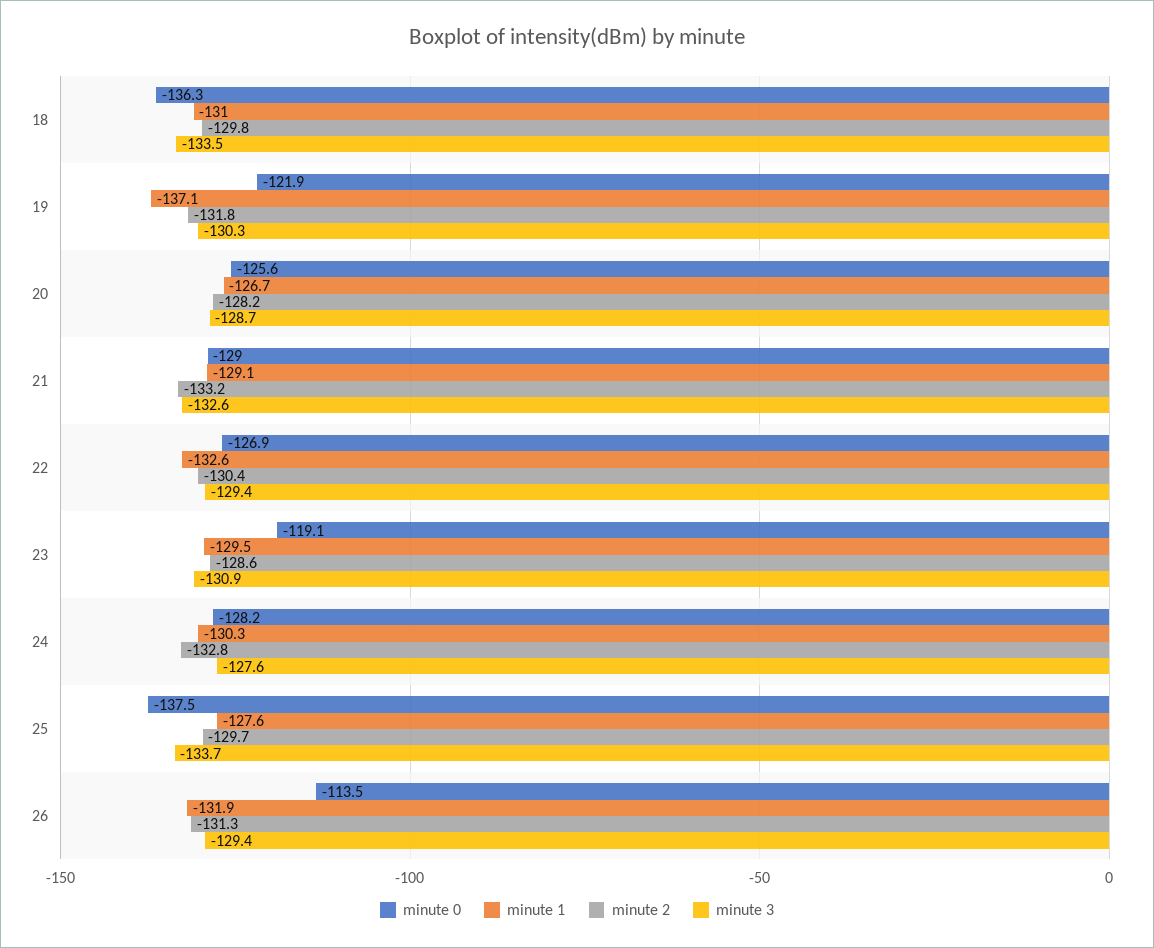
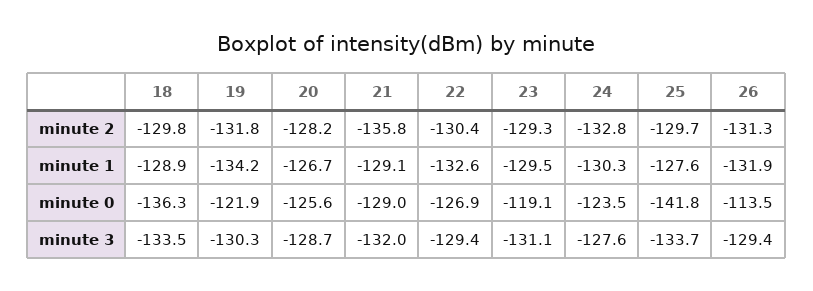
minute 1, 18: -131 -> -128.9
minute 1, 19: -137.1 -> -134.2
minute 2, 21: -133.2 -> -135.8
minute 3, 21: -132.6 -> -132
minute 2, 23: -128.6 -> -129.3
minute 3, 23: -130.9 -> -131.1
minute 0, 24: -128.2 -> -123.5
minute 0, 25: -137.5 -> -141.8

